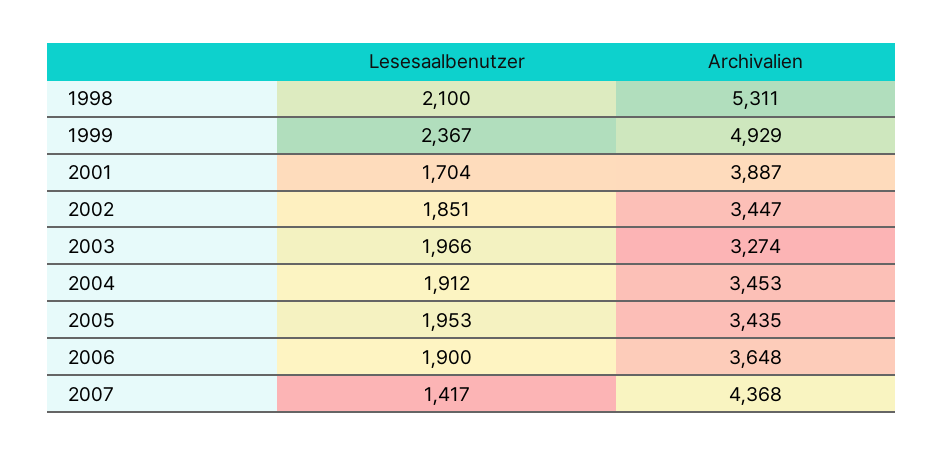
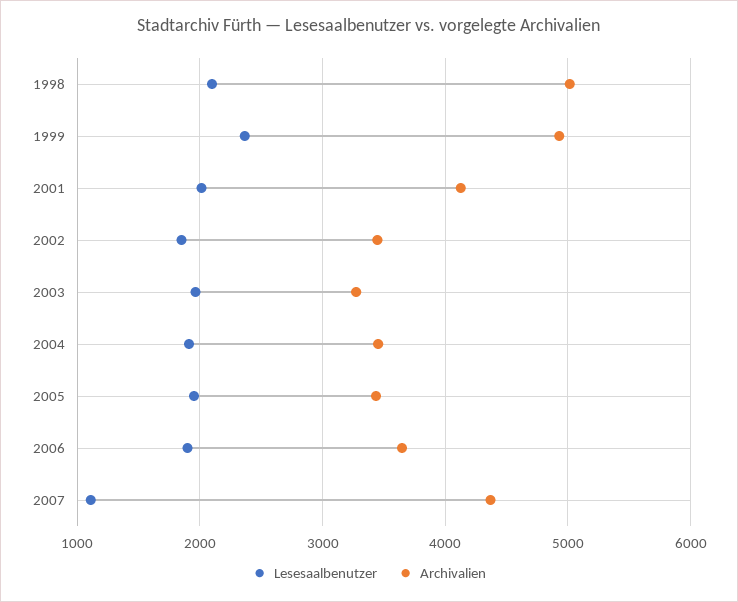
Archivalien, 1998: 5311 -> 5000
Lesesaalbenutzer, 2001: 1704 -> 2000
Archivalien, 2001: 3887 -> 4100
Lesesaalbenutzer, 2007: 1417 -> 1100

